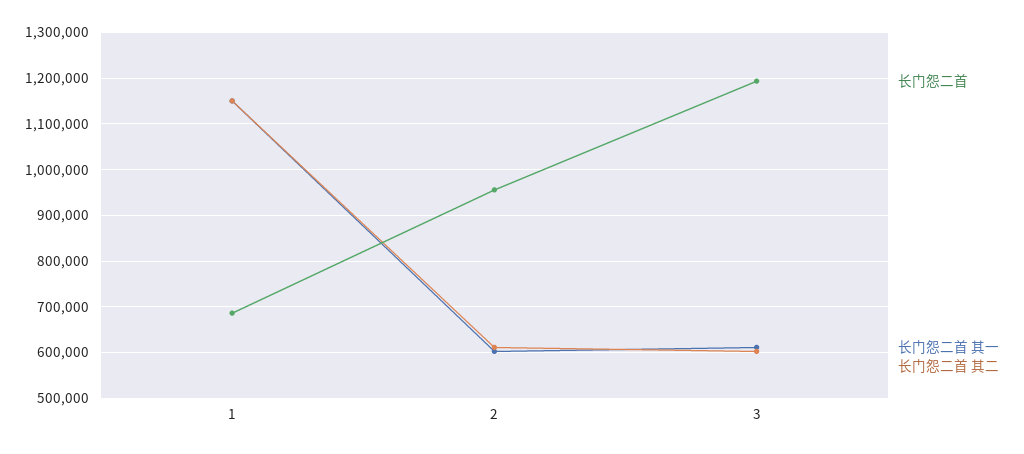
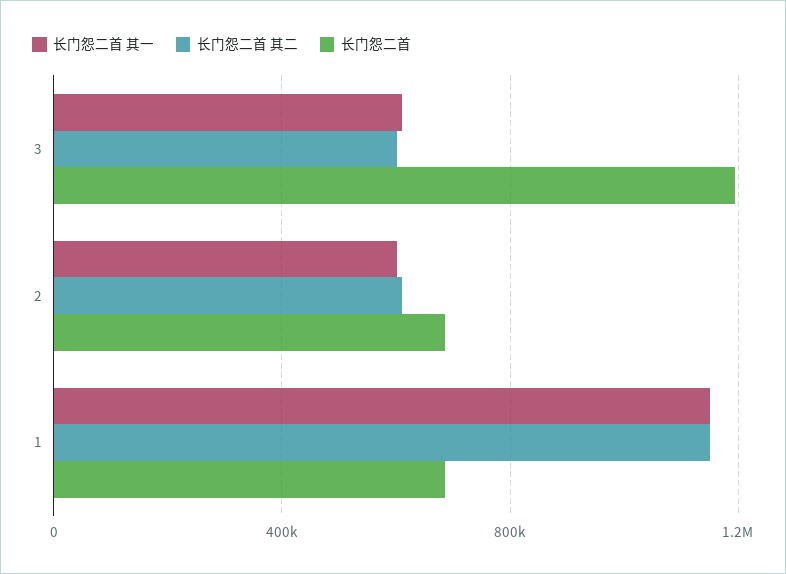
长门怨二首, 2: 960000 -> 700000

